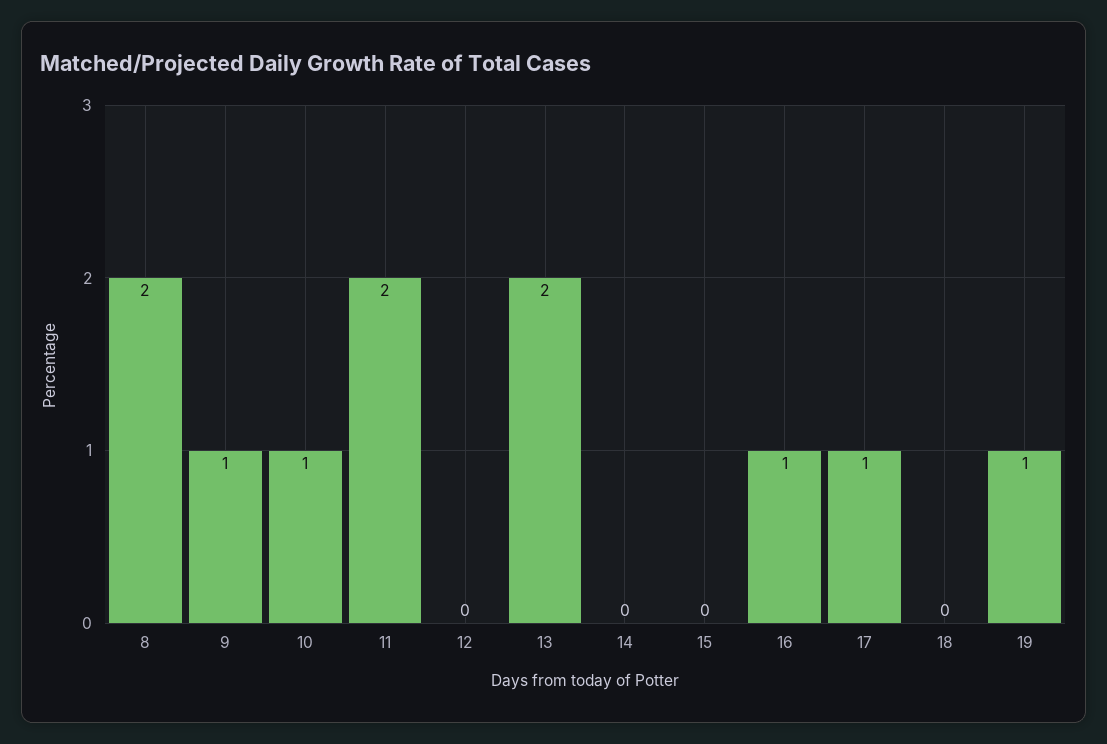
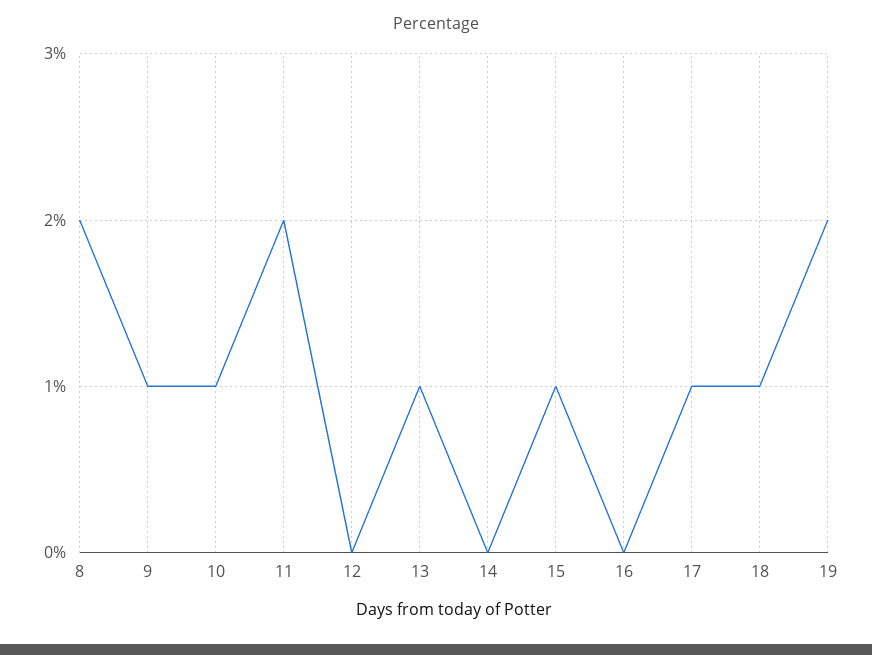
13: 2 -> 1
15: 0 -> 1
16: 1 -> 0
18: 0 -> 1
19: 1 -> 2

